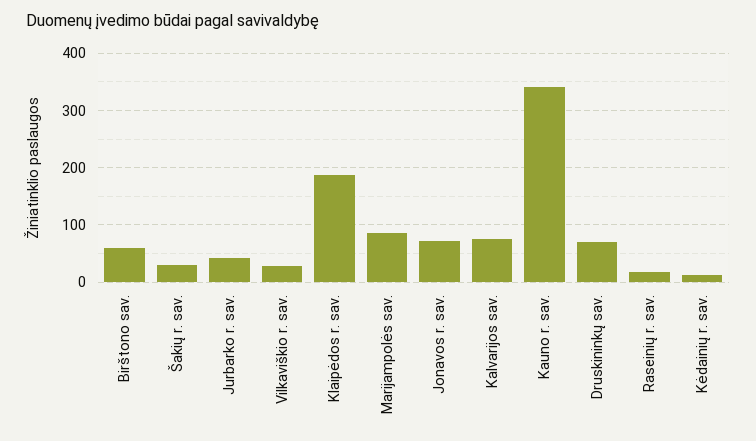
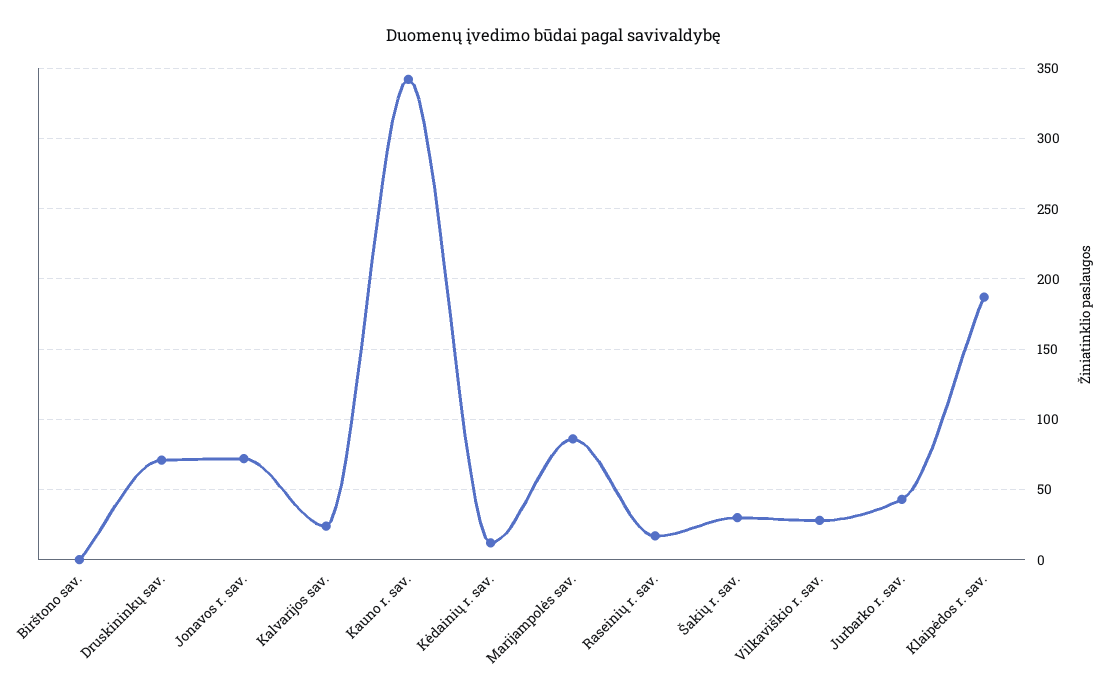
Birštono sav.: 60 -> 0
Kalvarijos sav.: 80 -> 25

